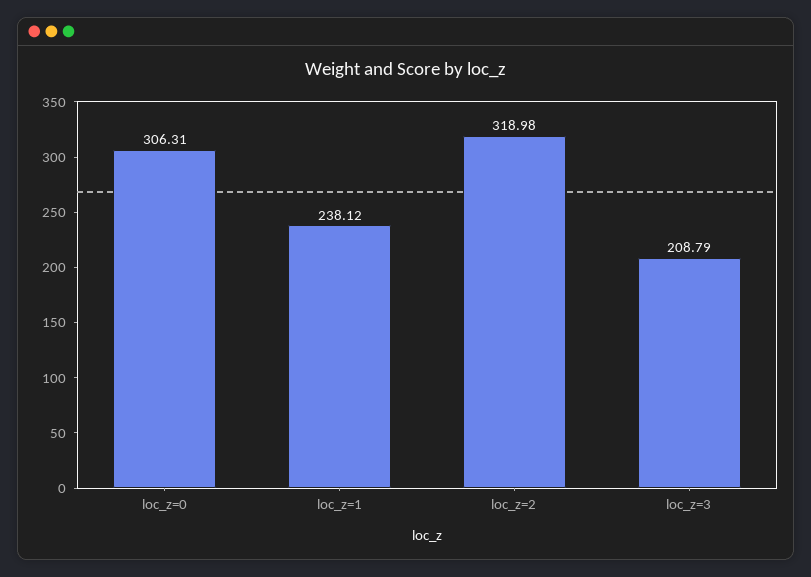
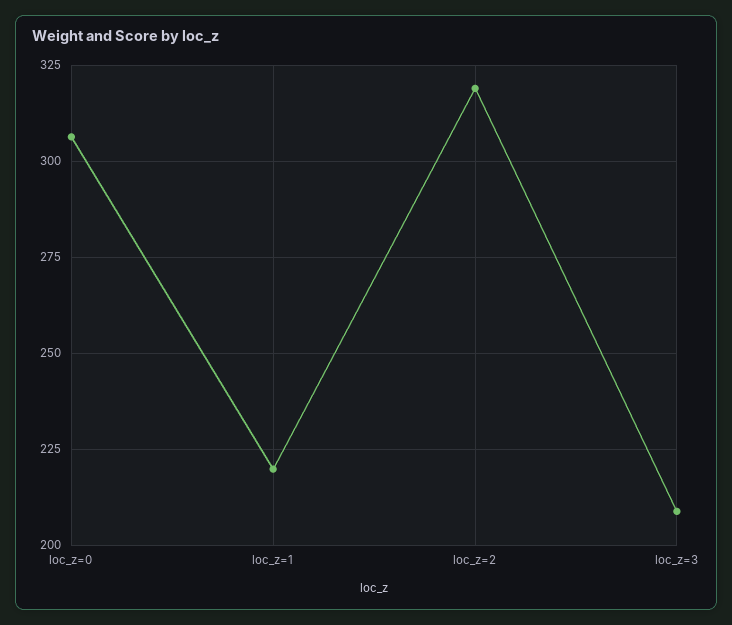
loc_z=1: 238.12 -> 220

